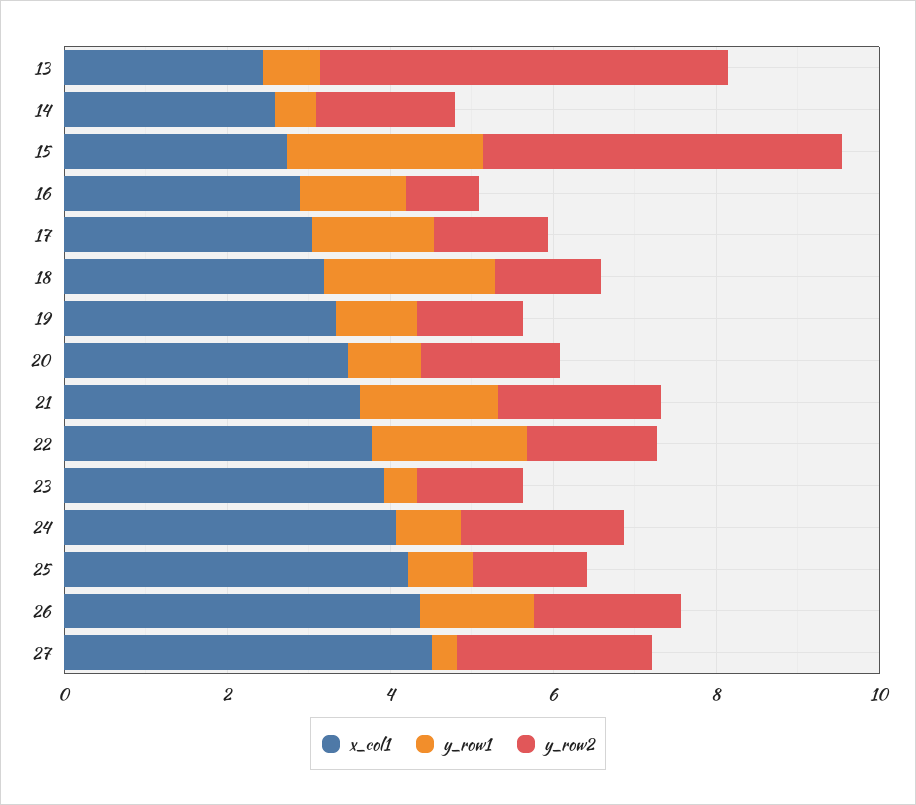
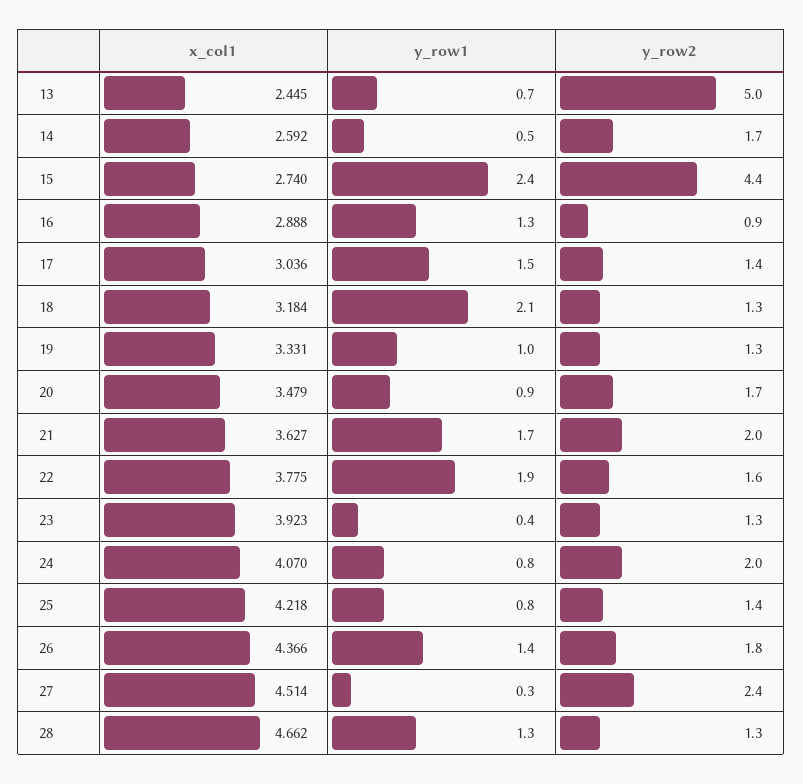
x_col1, 28: none -> 4.662
y_row1, 28: none -> 1.3
y_row2, 28: none -> 1.3

